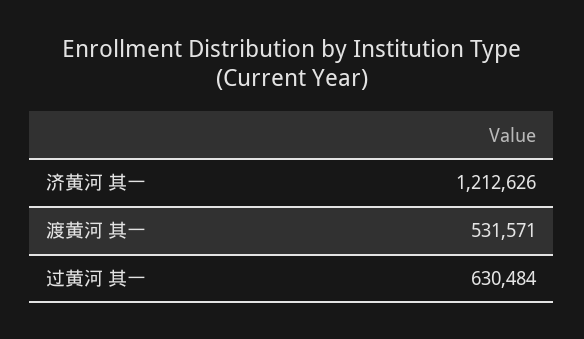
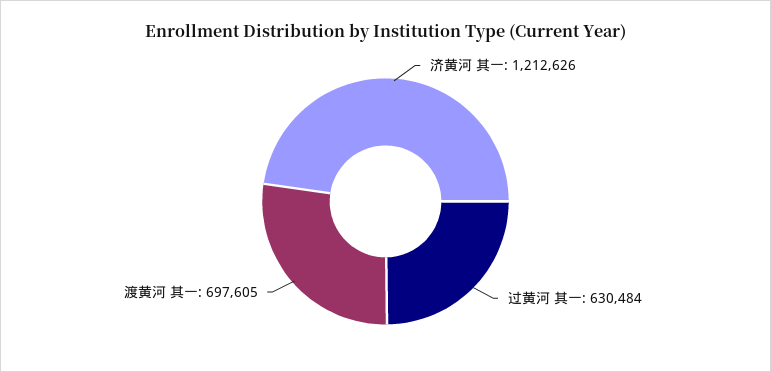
渡黄河 其一: 531571 -> 697605

